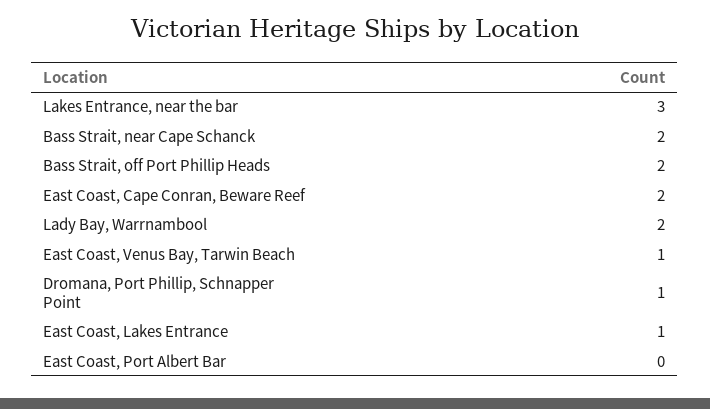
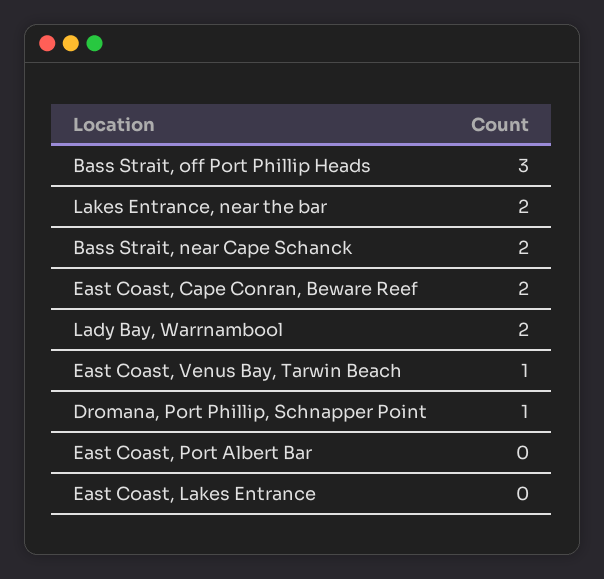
Lakes Entrance, near the bar: 3 -> 2
Bass Strait, off Port Phillip Heads: 2 -> 3
East Coast, Lakes Entrance: 1 -> 0

